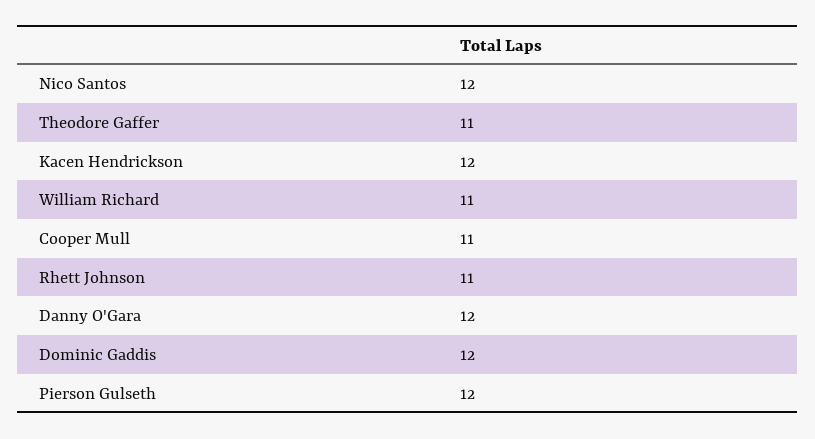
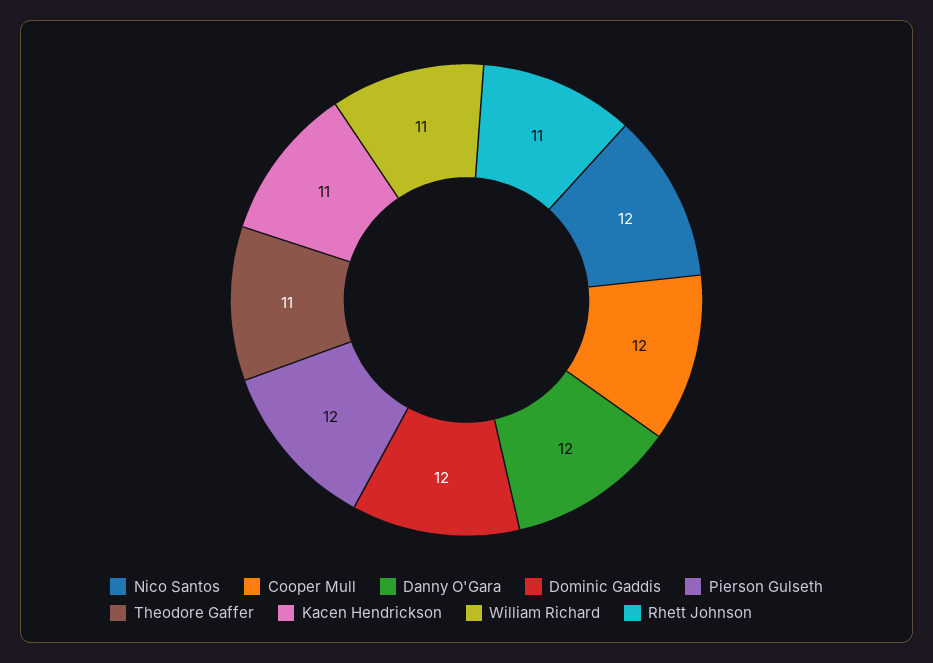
Kacen Hendrickson: 12 -> 11
Cooper Mull: 11 -> 12

